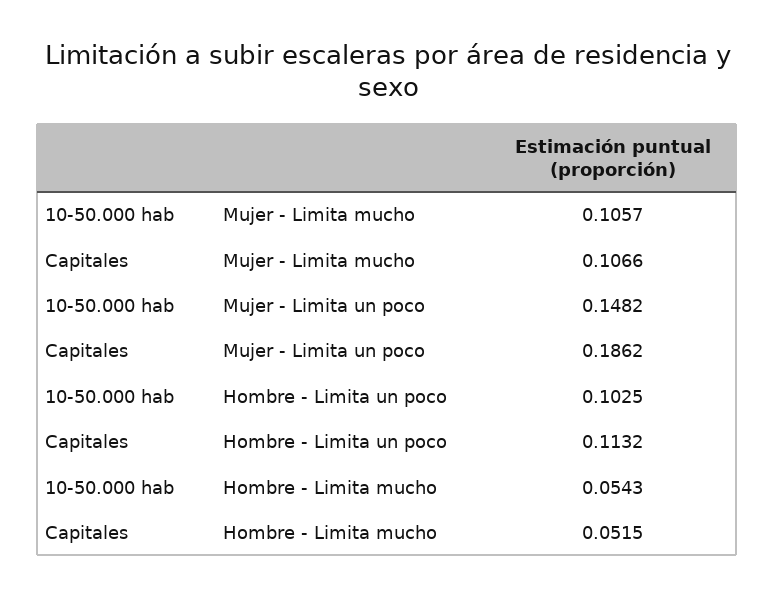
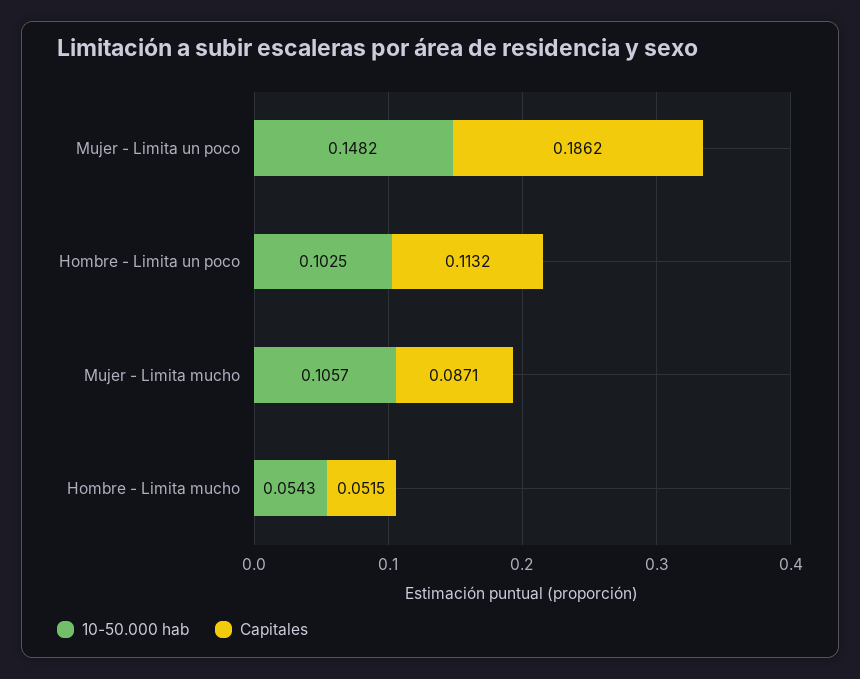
Capitales, Mujer - Limita mucho: 0.1066 -> 0.0871

